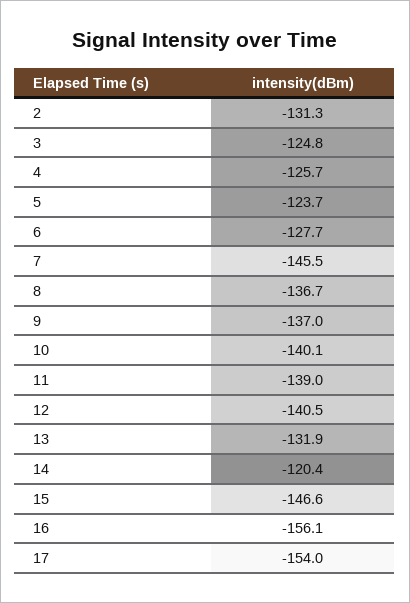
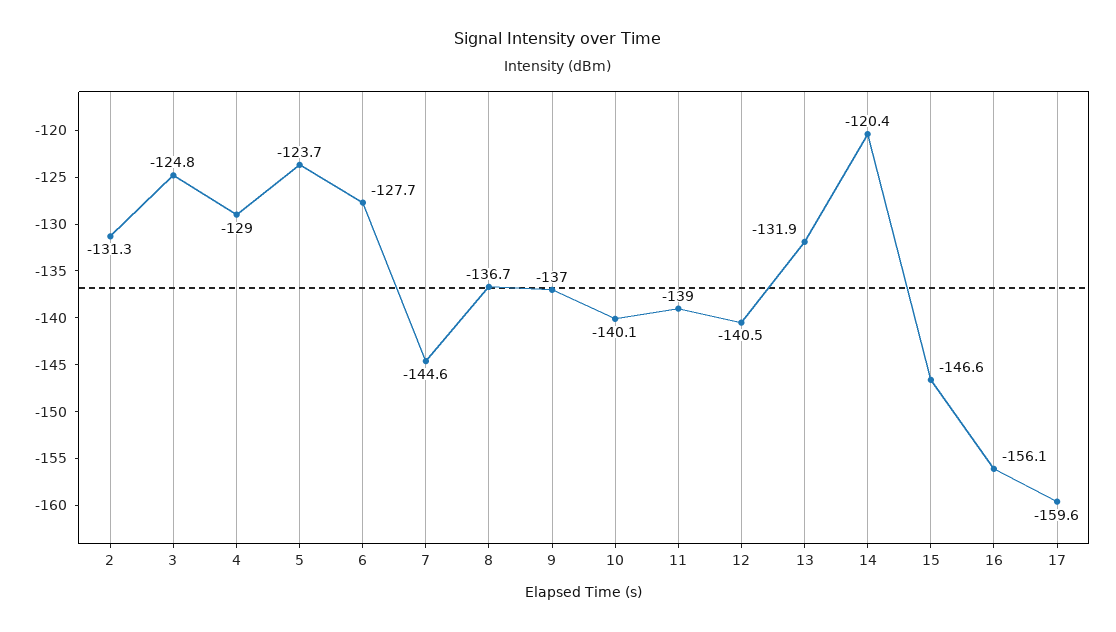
4: -125.7 -> -129
7: -145.5 -> -144.6
17: -154 -> -159.6

